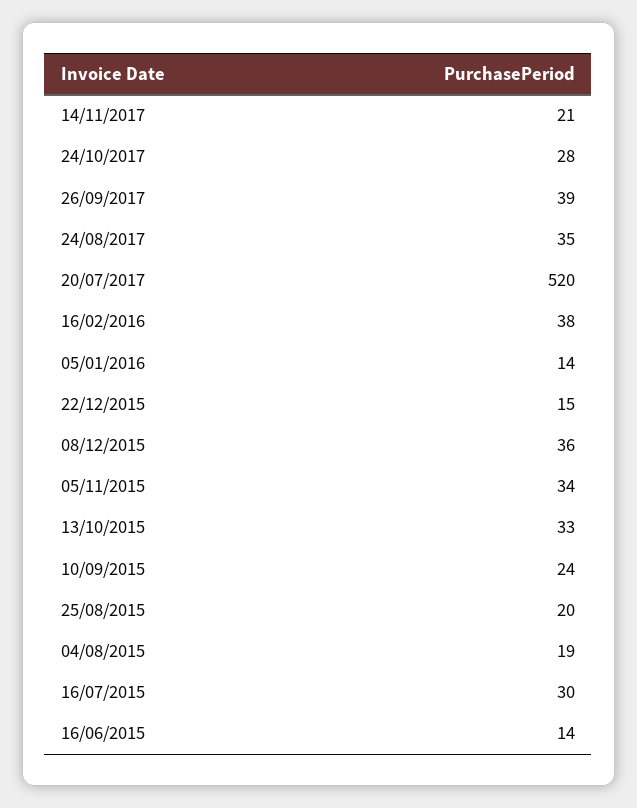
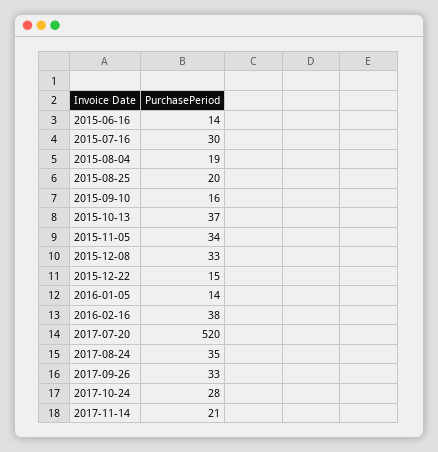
26/09/2017: 39 -> 33
08/12/2015: 36 -> 33
13/10/2015: 33 -> 37
10/09/2015: 24 -> 16

